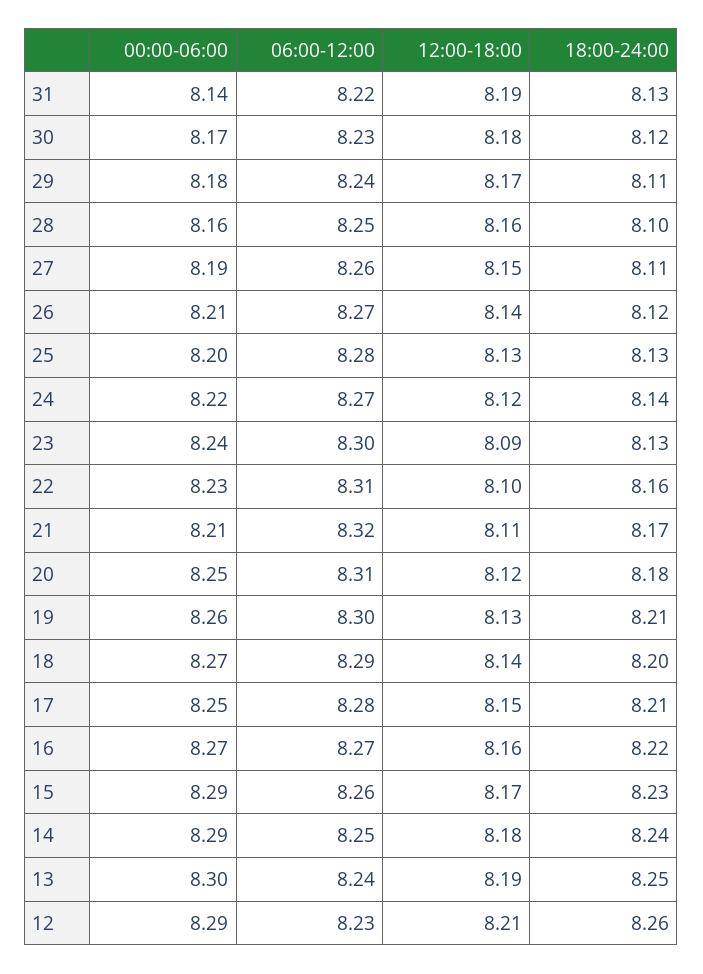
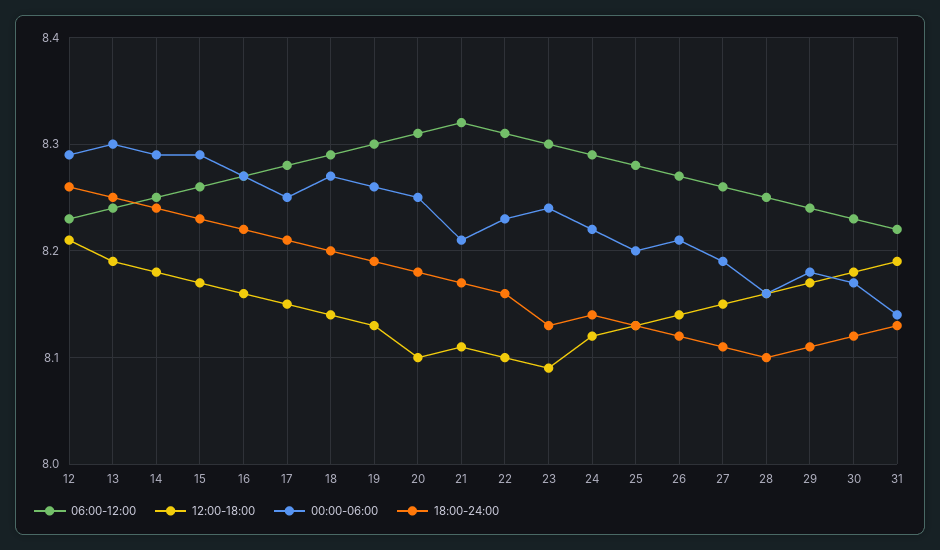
06:00-12:00, 24: 8.27 -> 8.29
12:00-18:00, 20: 8.12 -> 8.1
18:00-24:00, 19: 8.21 -> 8.19

